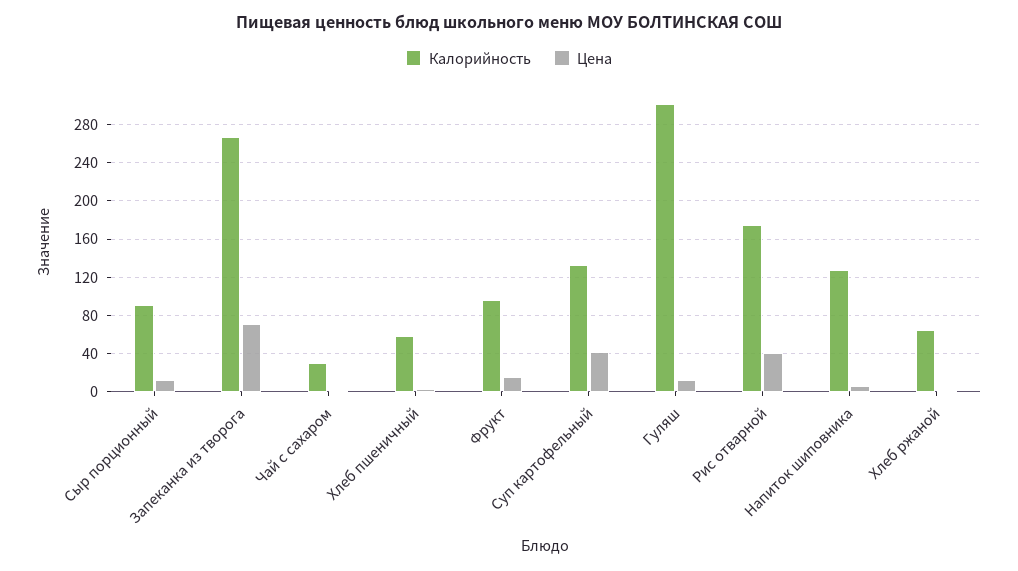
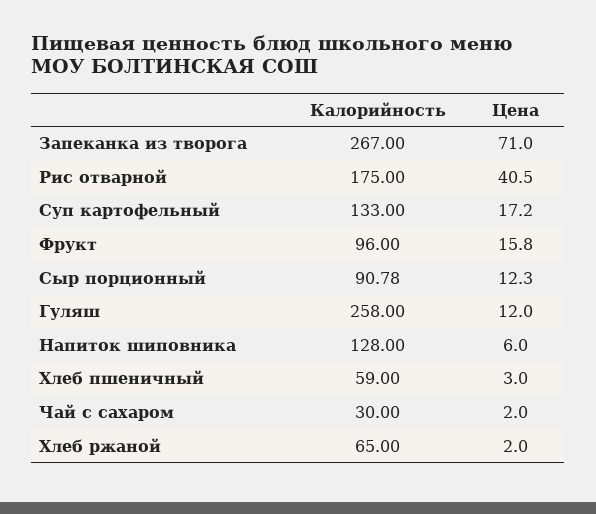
Цена, Суп картофельный: 40 -> 17.2
Калорийность, Гуляш: 300 -> 258

